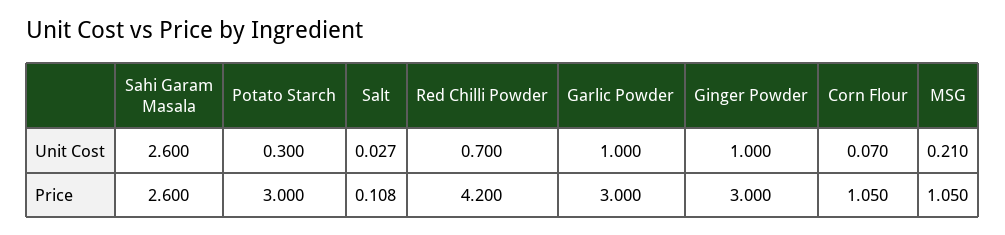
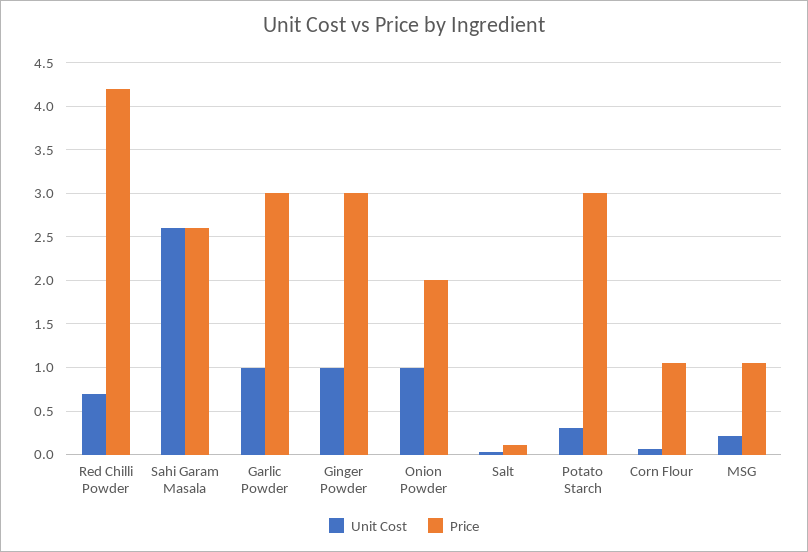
Unit Cost, Onion Powder: none -> 1
Price, Onion Powder: none -> 2

